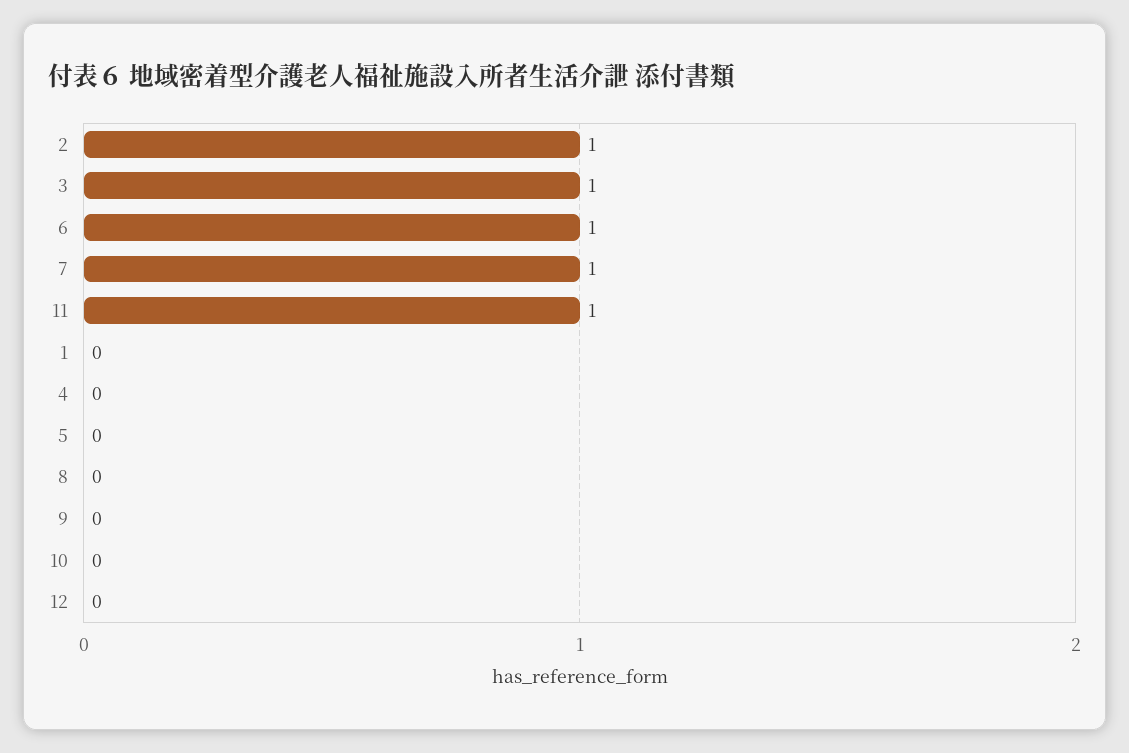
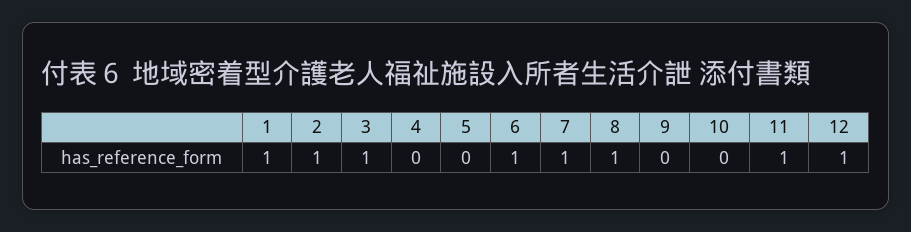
1: 0 -> 1
8: 0 -> 1
12: 0 -> 1

